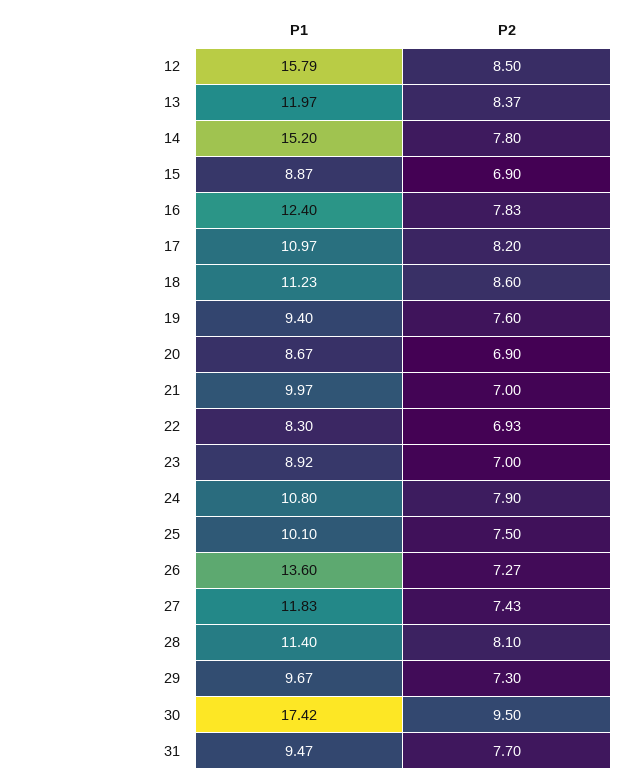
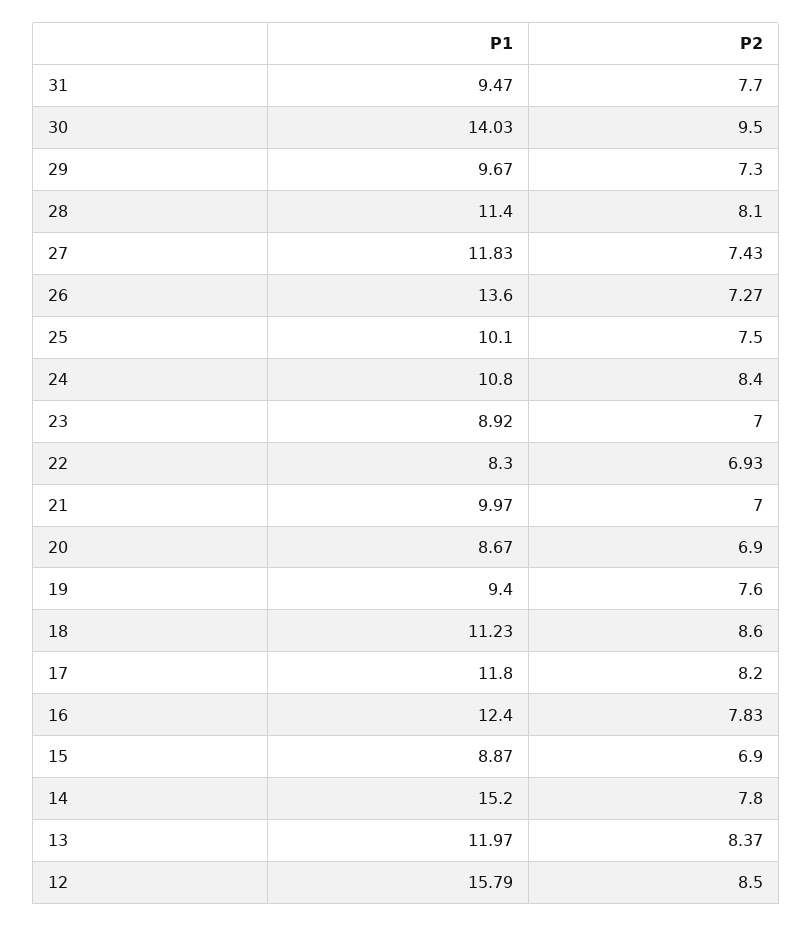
P1, 17: 10.97 -> 11.8
P2, 24: 7.9 -> 8.4
P1, 30: 17.42 -> 14.03

